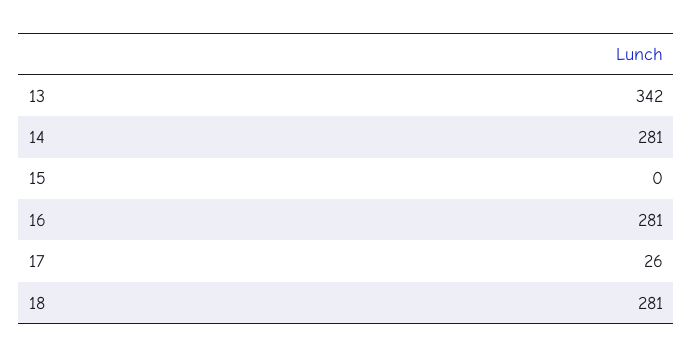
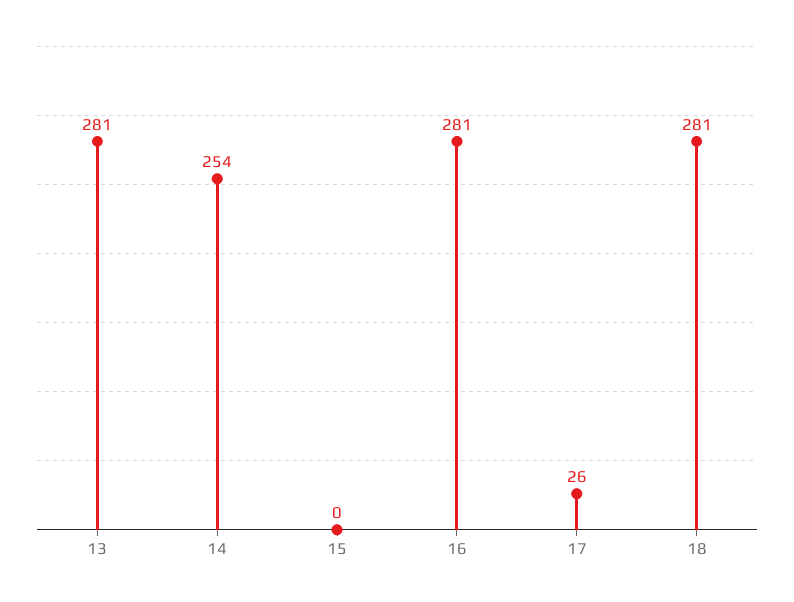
13: 342 -> 281
14: 281 -> 254

